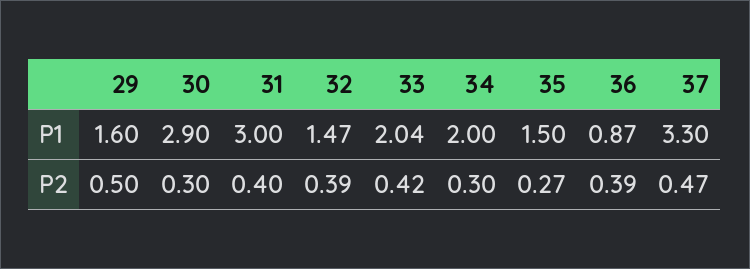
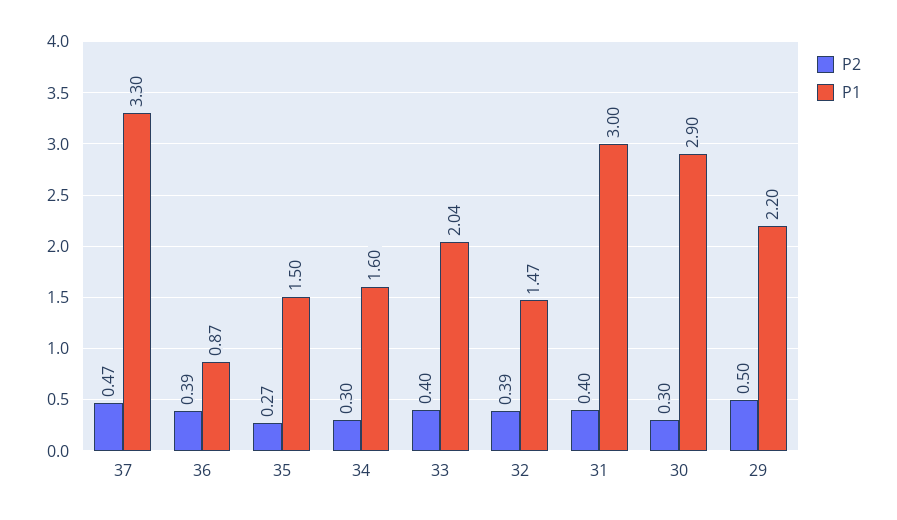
P1, 29: 1.6 -> 2.2
P1, 34: 2 -> 1.6
P2, 33: 0.42 -> 0.4

